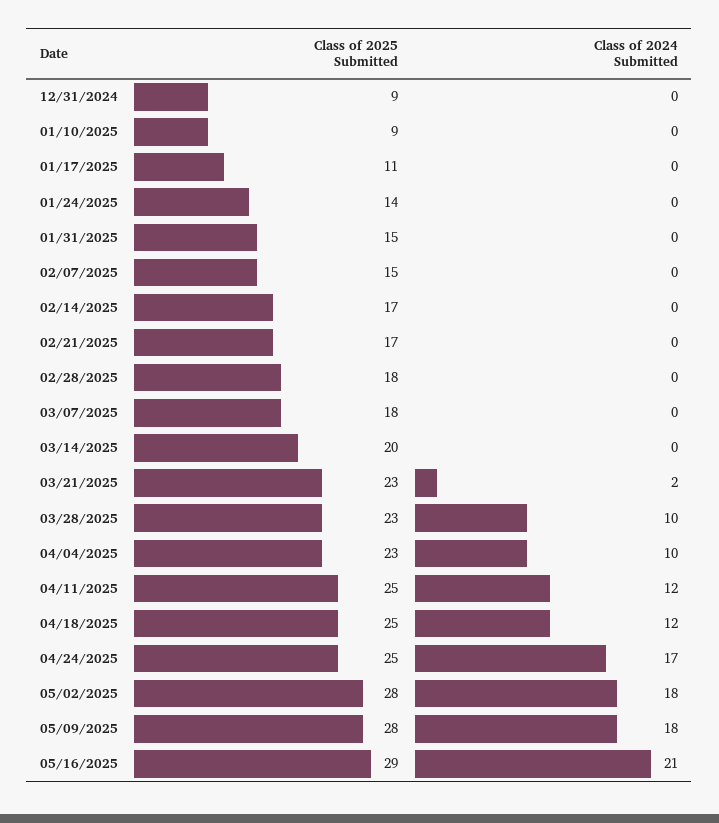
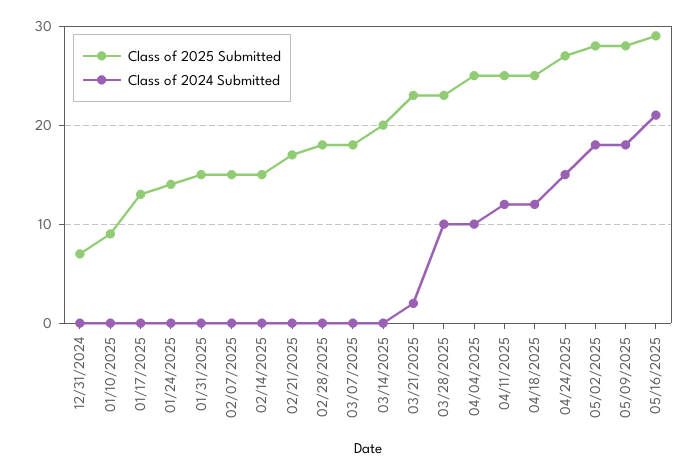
Class of 2025 Submitted, 12/31/2024: 9 -> 7
Class of 2025 Submitted, 01/17/2025: 11 -> 13
Class of 2025 Submitted, 02/14/2025: 17 -> 15
Class of 2025 Submitted, 04/04/2025: 23 -> 25
Class of 2025 Submitted, 04/24/2025: 25 -> 27
Class of 2024 Submitted, 04/24/2025: 17 -> 15

